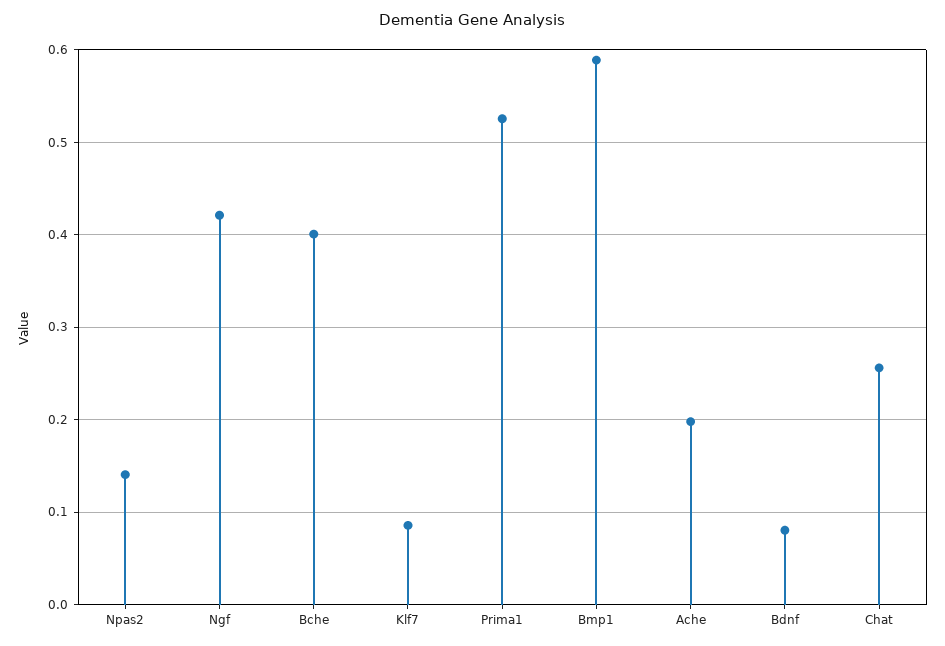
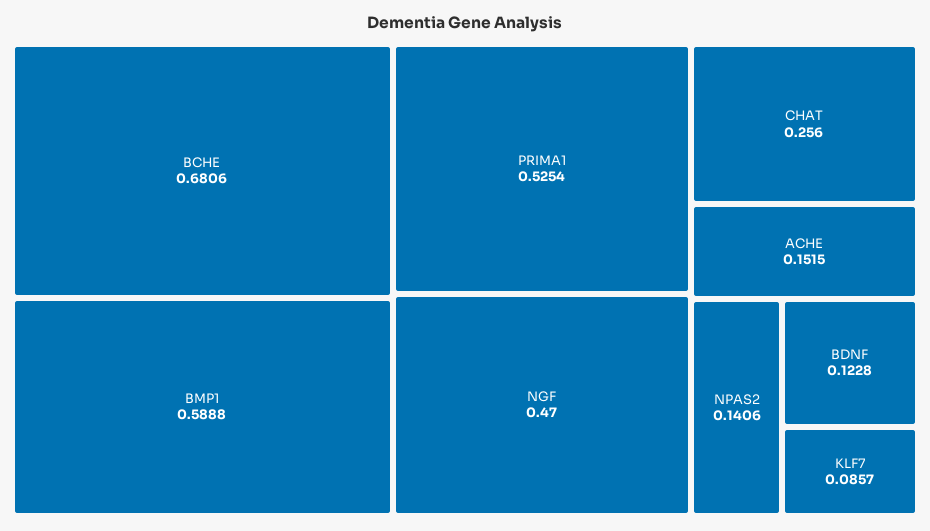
Ngf: 0.42 -> 0.47
Bche: 0.4 -> 0.6806
Ache: 0.2 -> 0.1515
Bdnf: 0.08 -> 0.1228

